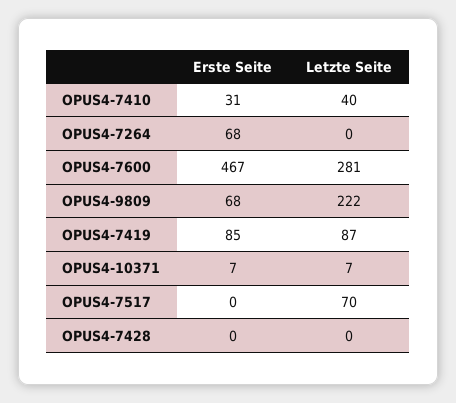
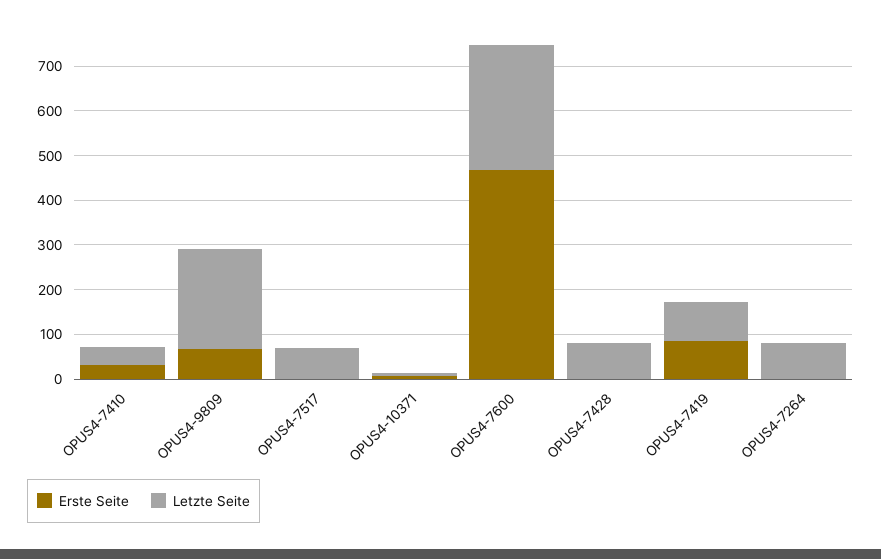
Erste Seite, OPUS4-7264: 68 -> 0
Letzte Seite, OPUS4-7264: 0 -> 80
Letzte Seite, OPUS4-7428: 0 -> 80

